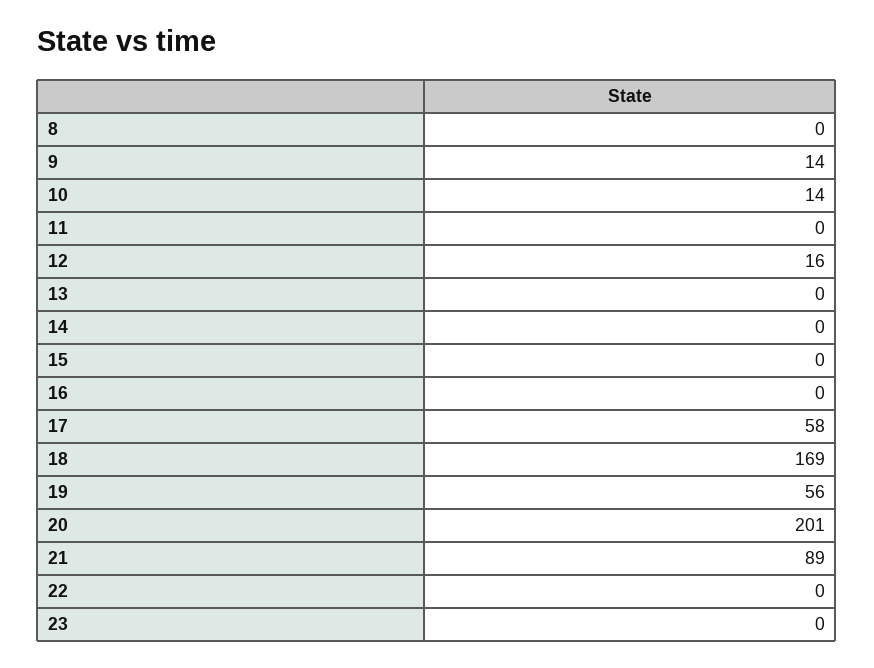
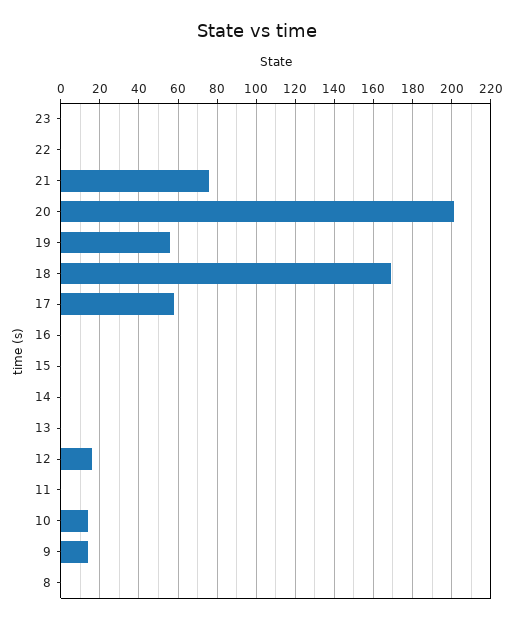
21: 89 -> 75

